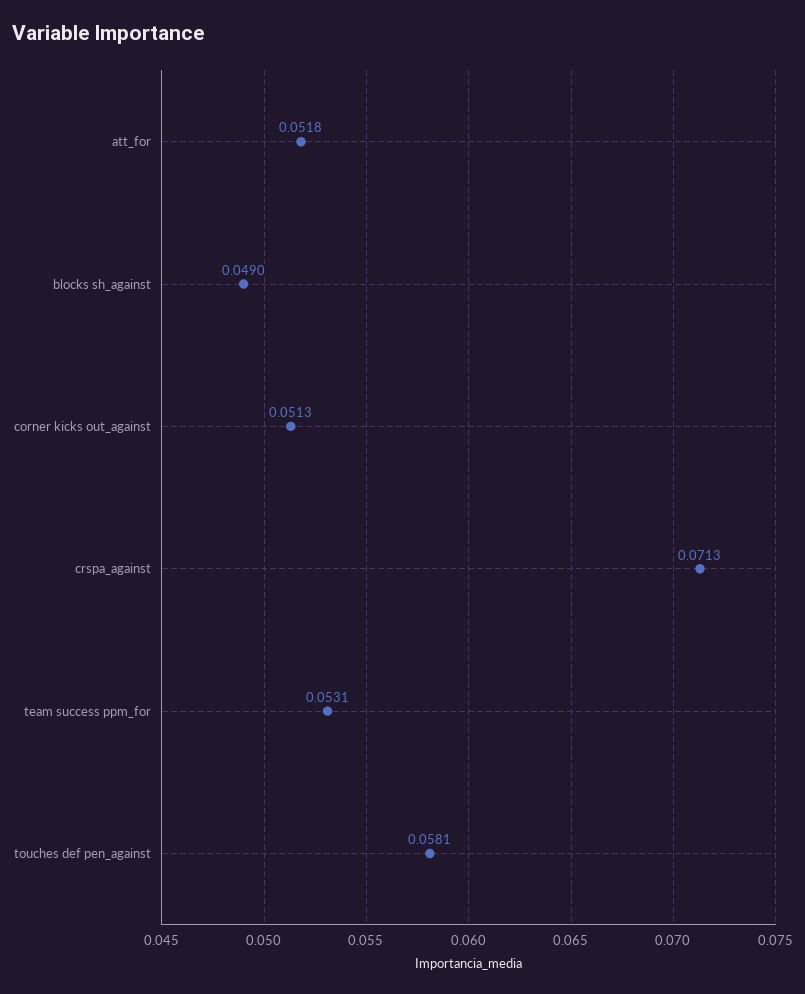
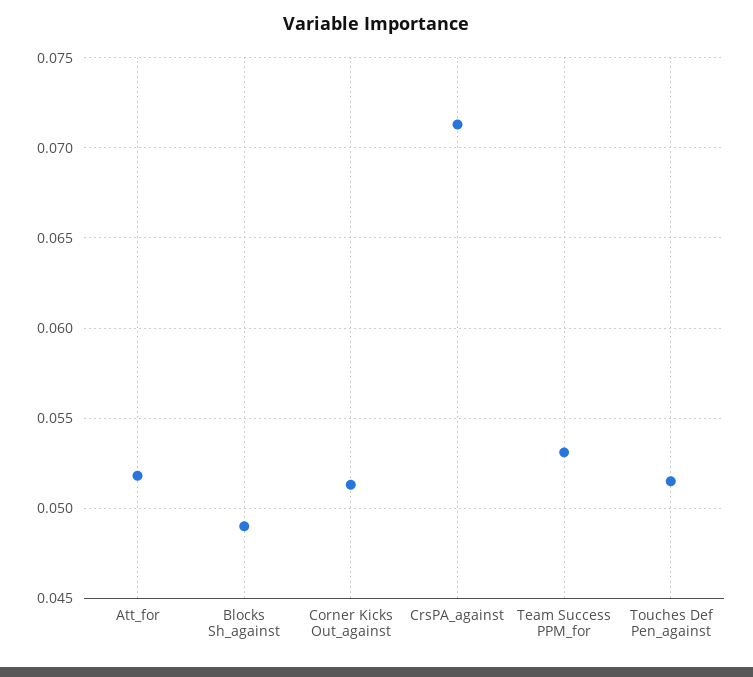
touches def pen_against: 0.0581 -> 0.0515

